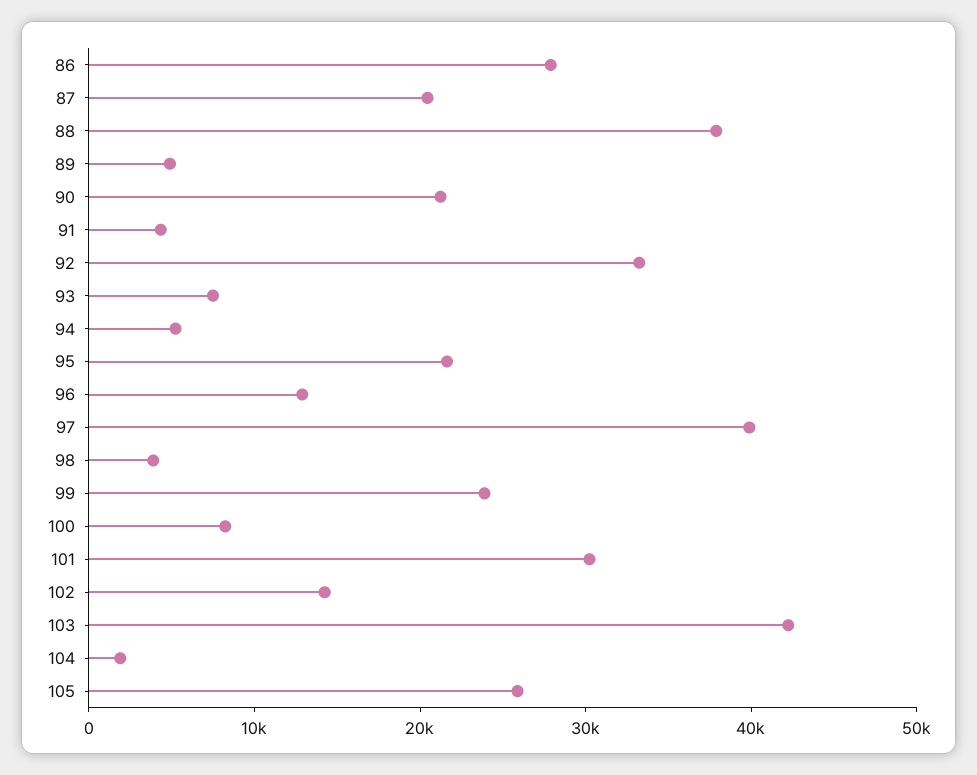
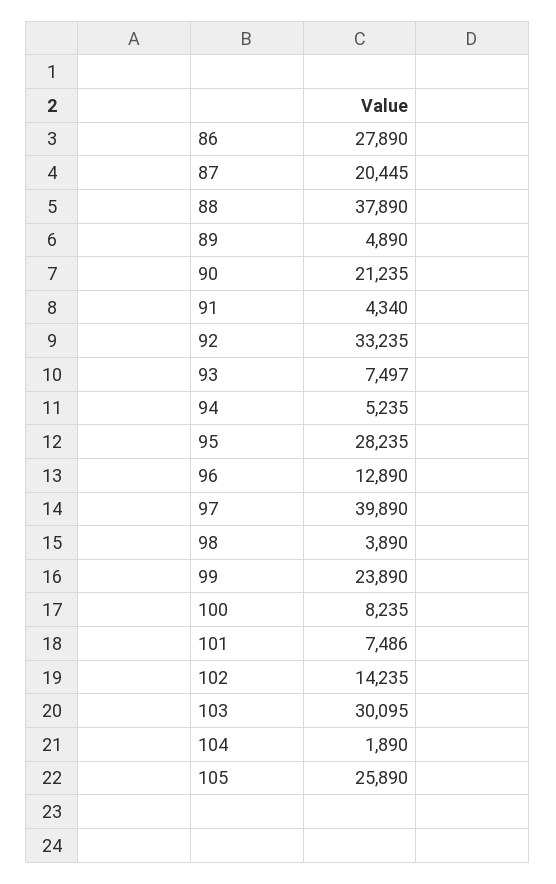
95: 22000 -> 28235
101: 30000 -> 7486
103: 42000 -> 30095

